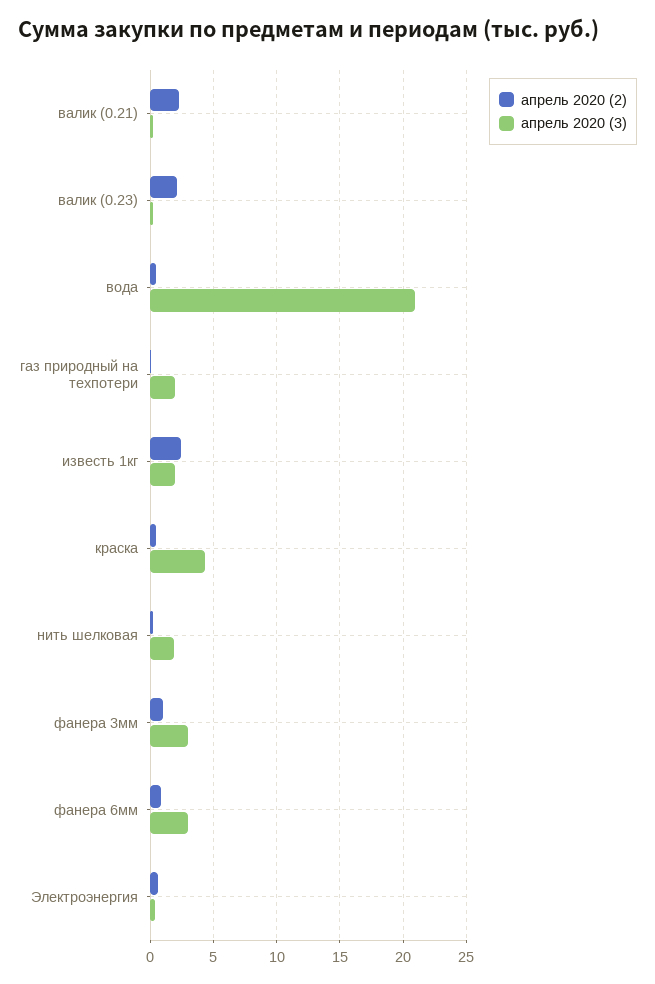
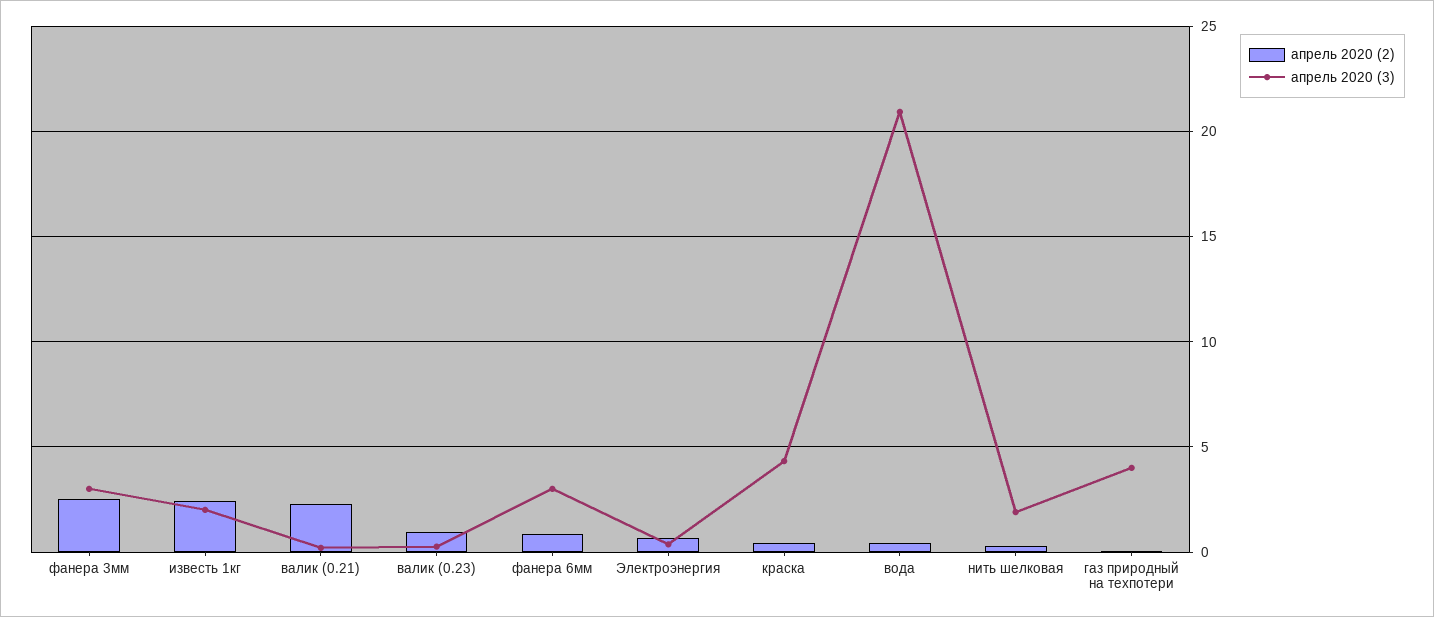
апрель 2020 (2), валик (0.23): 2 -> 1
апрель 2020 (3), газ природный на техпотери: 2 -> 4
апрель 2020 (2), фанера 3мм: 1 -> 2.5

